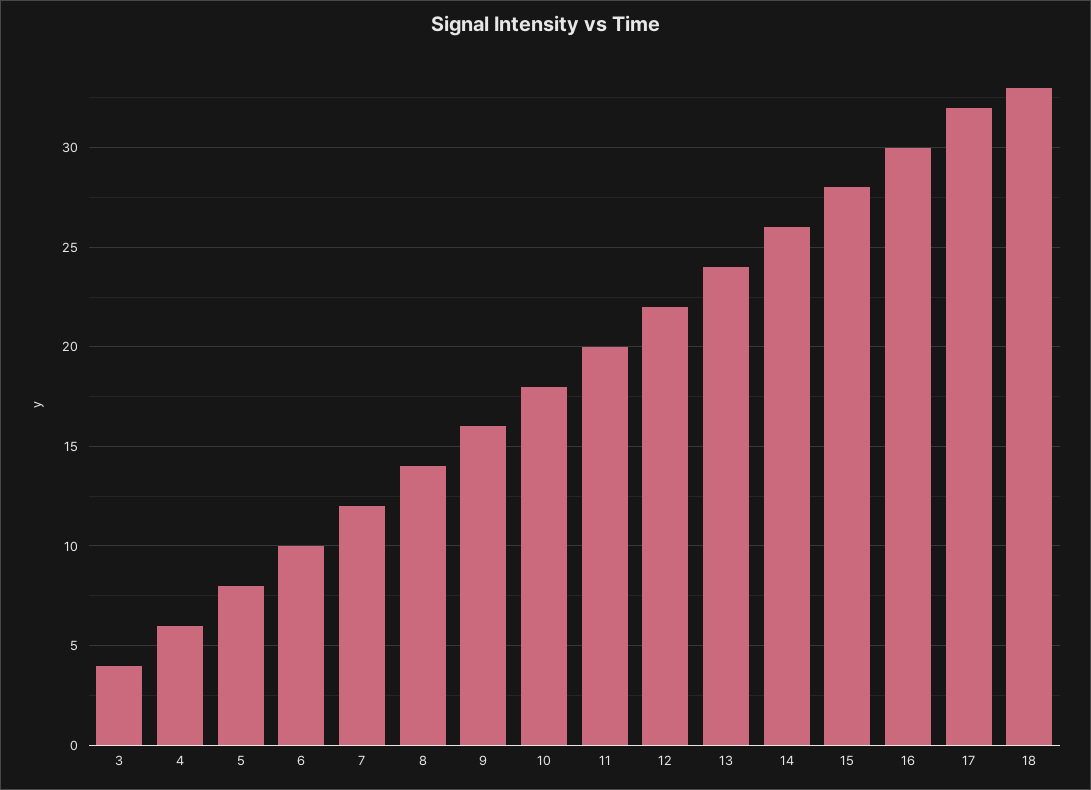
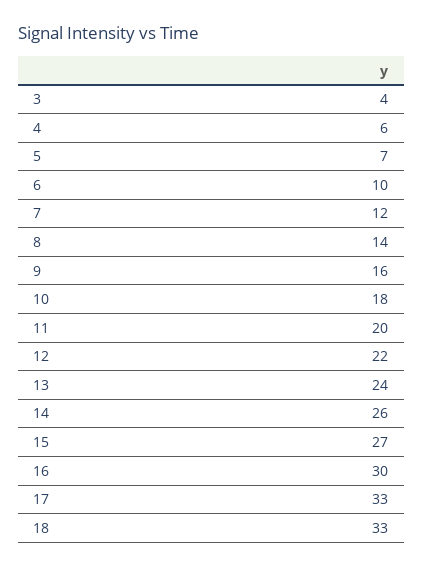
5: 8 -> 7
15: 28 -> 27
17: 32 -> 33

